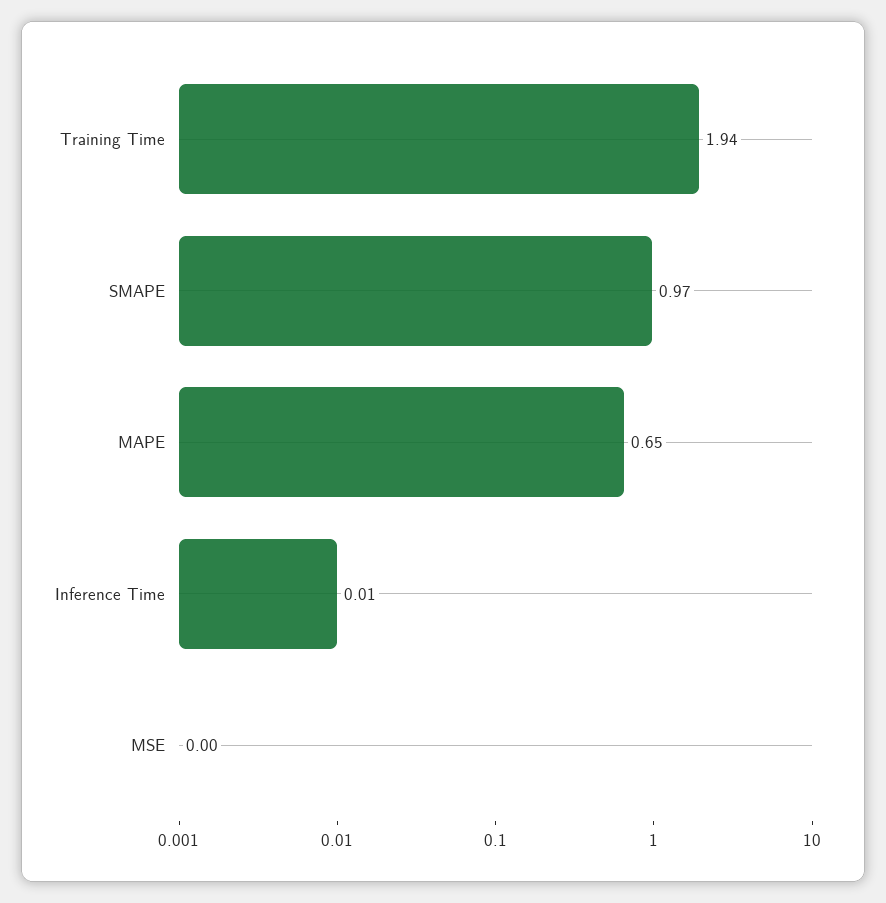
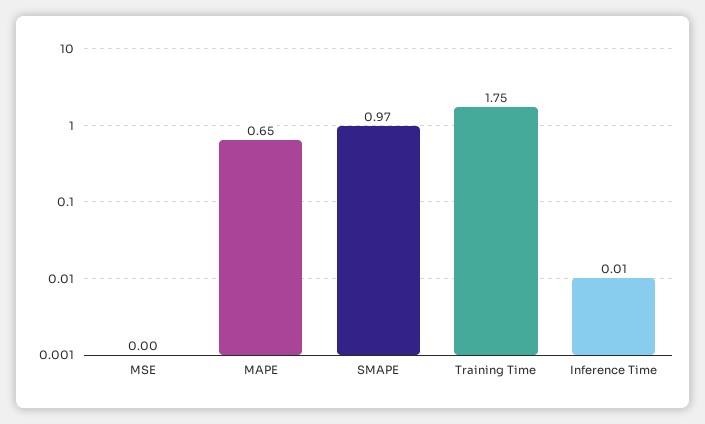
Training Time: 1.94 -> 1.75

